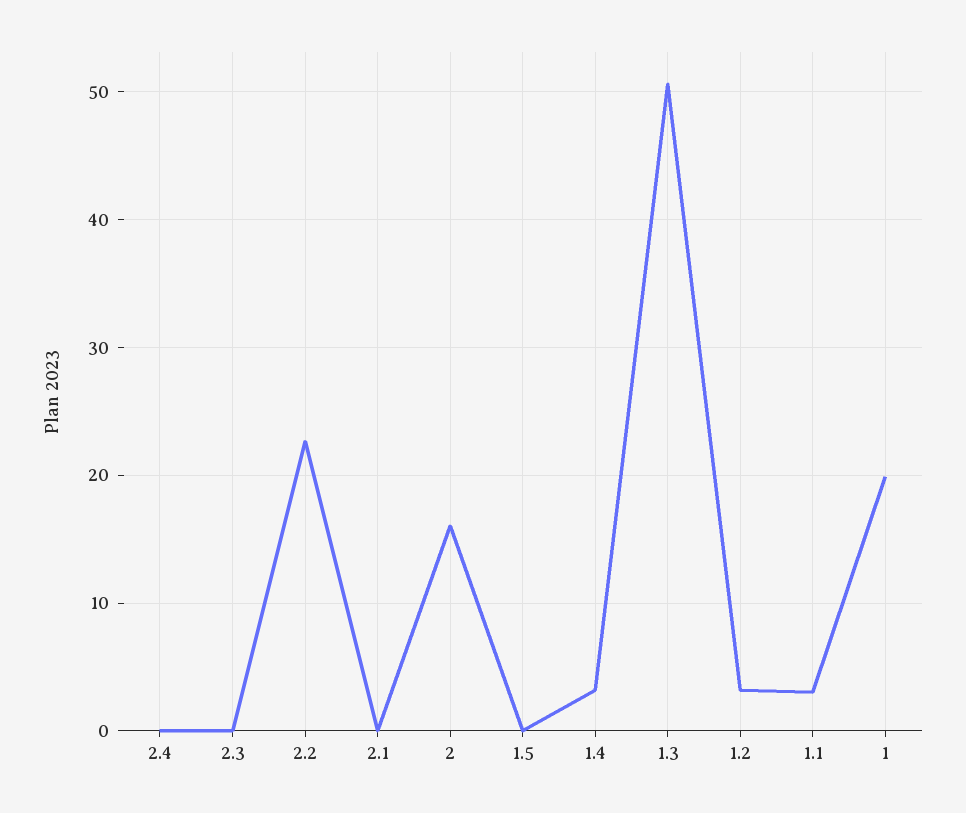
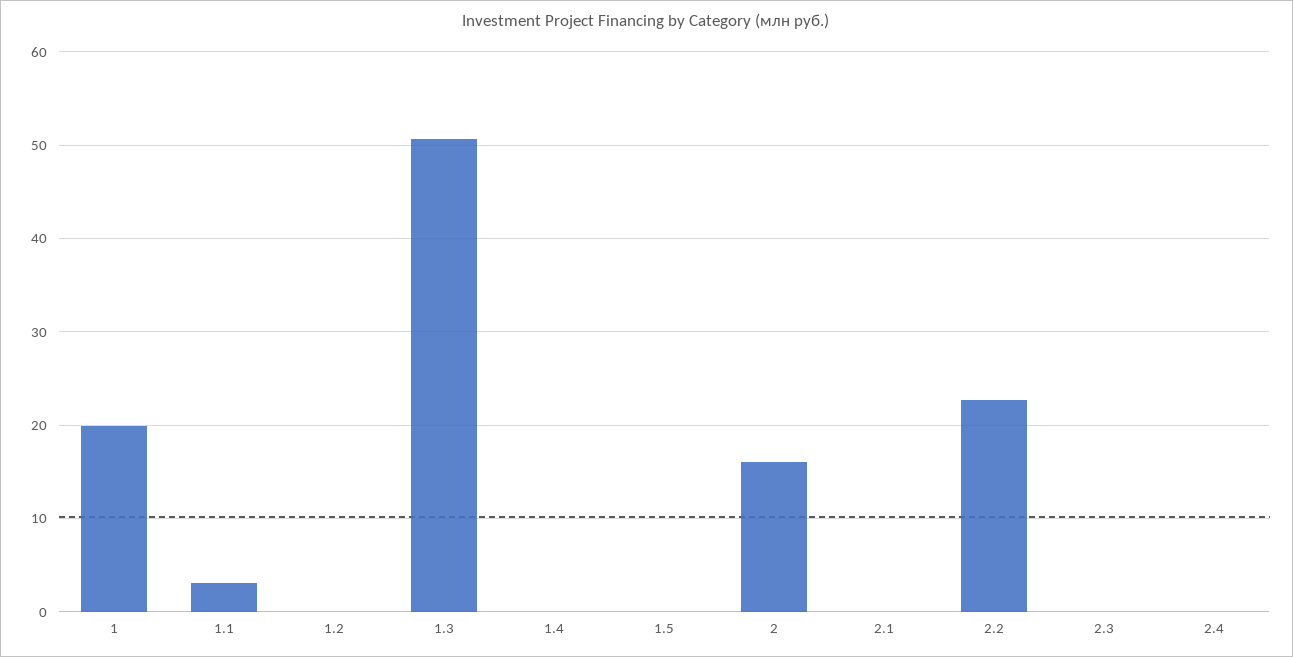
1.4: 3 -> 0
1.2: 3 -> 0

